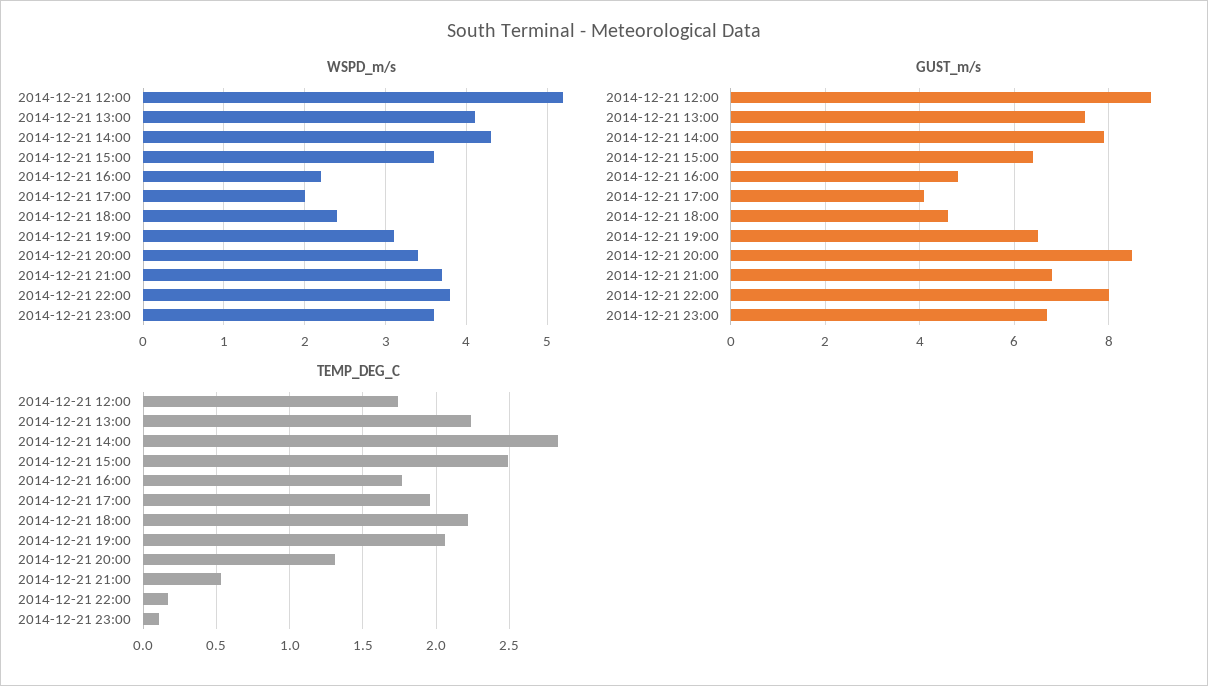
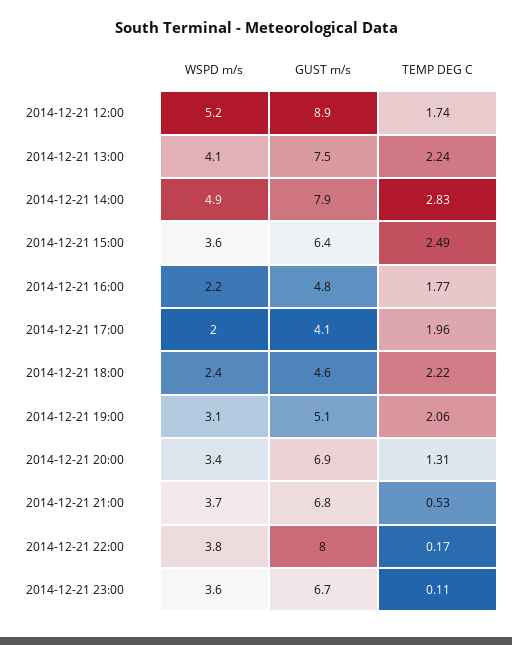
WSPD_m/s, 2014-12-21 14:00: 4.3 -> 4.9
GUST_m/s, 2014-12-21 19:00: 6.5 -> 5.1
GUST_m/s, 2014-12-21 20:00: 8.5 -> 6.9

